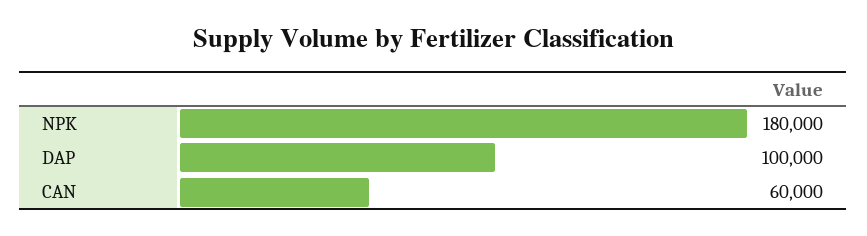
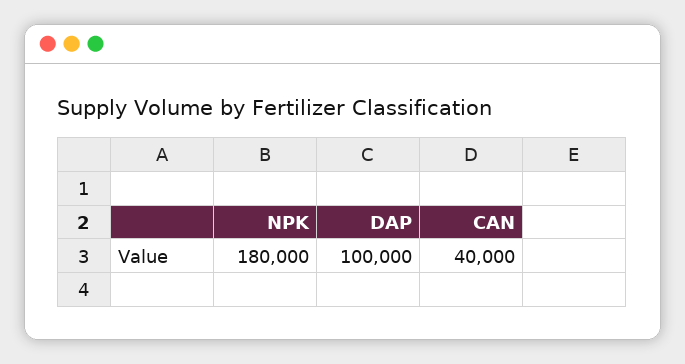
CAN: 60000 -> 40000

